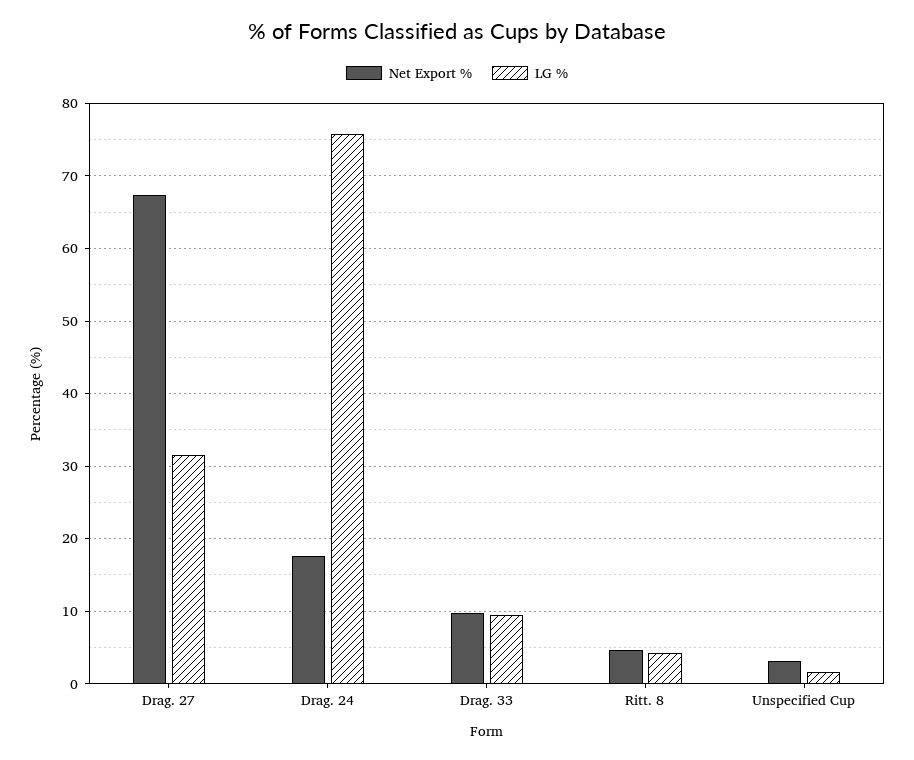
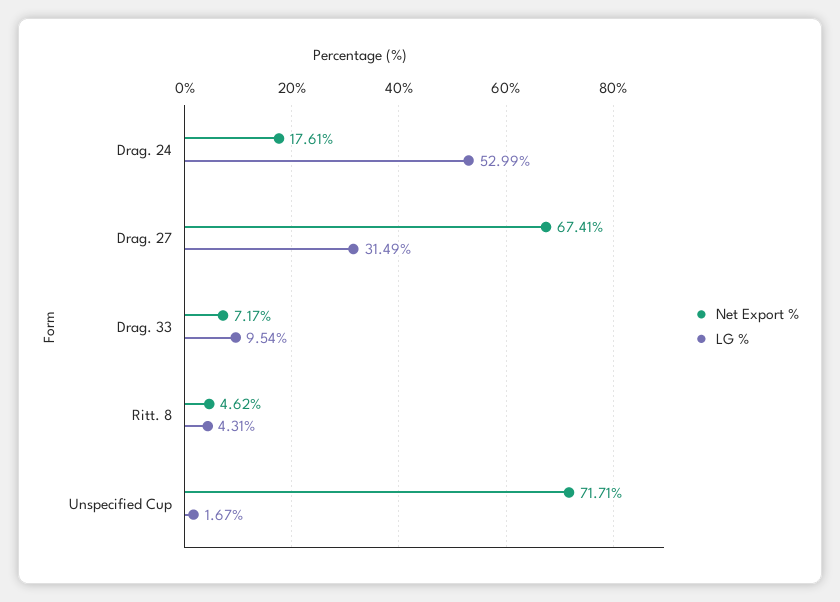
LG %, Drag. 24: 76 -> 52.99
Net Export %, Drag. 33: 10 -> 7.17
Net Export %, Unspecified Cup: 3 -> 71.71

